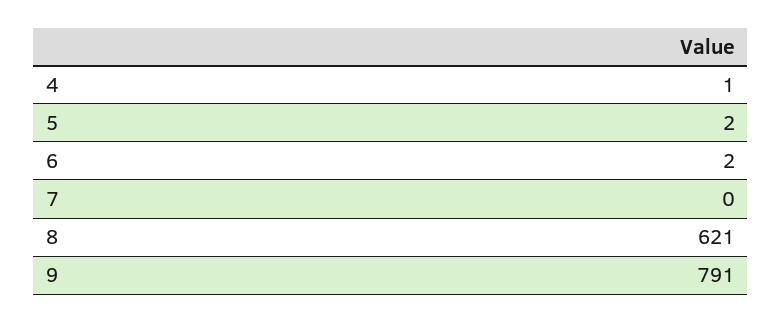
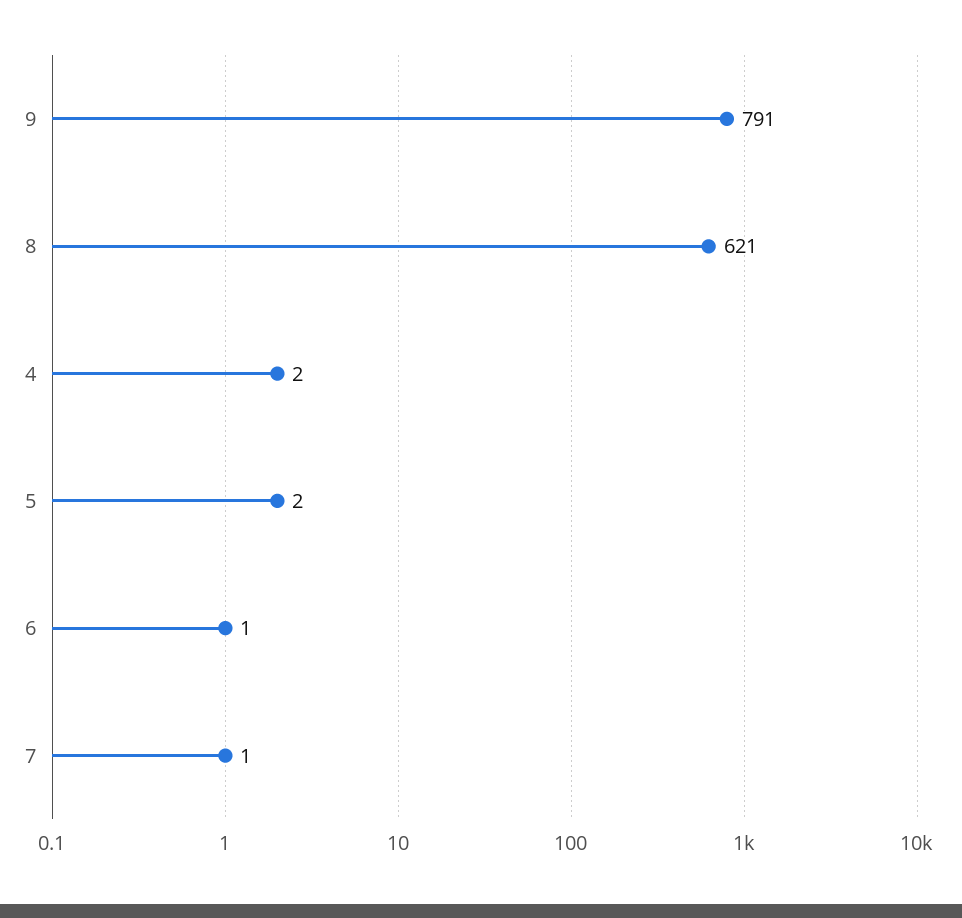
4: 1 -> 2
6: 2 -> 1
7: 0 -> 1

